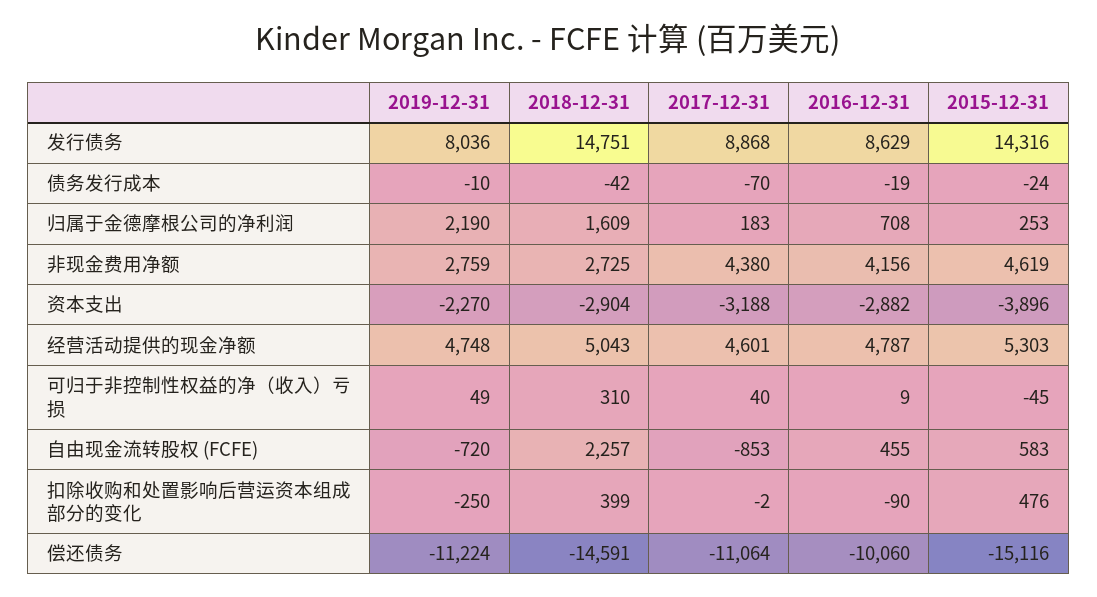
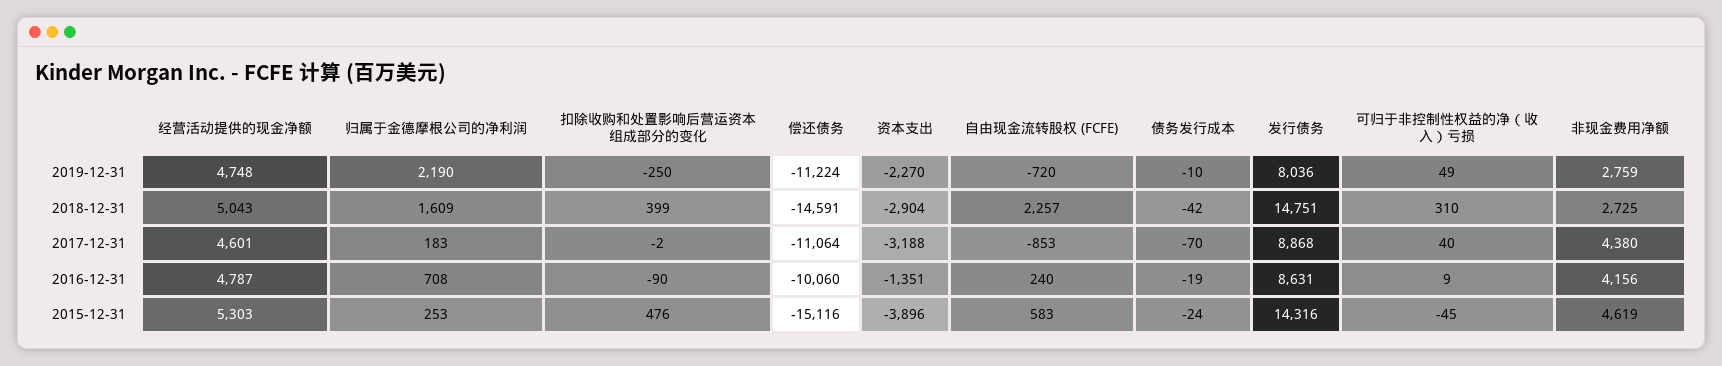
2016-12-31, 发行债务: 8629 -> 8631
2016-12-31, 资本支出: -2882 -> -1351
2016-12-31, 自由现金流转股权 (FCFE): 455 -> 240

